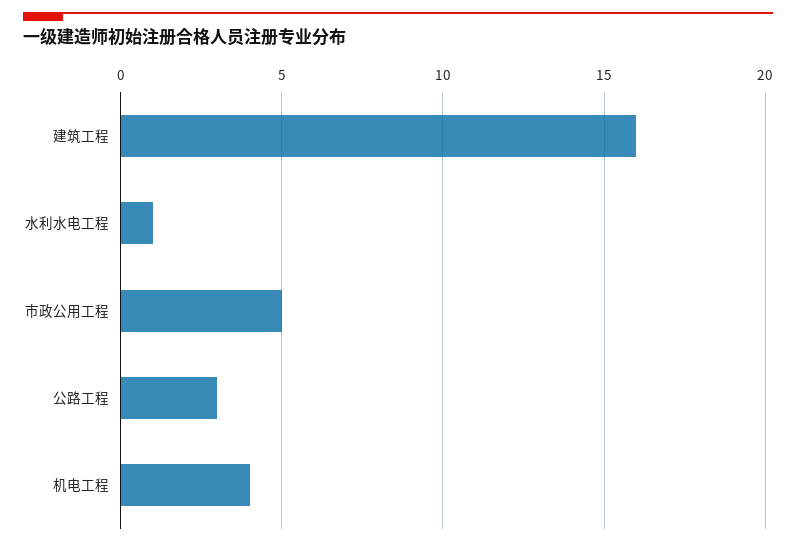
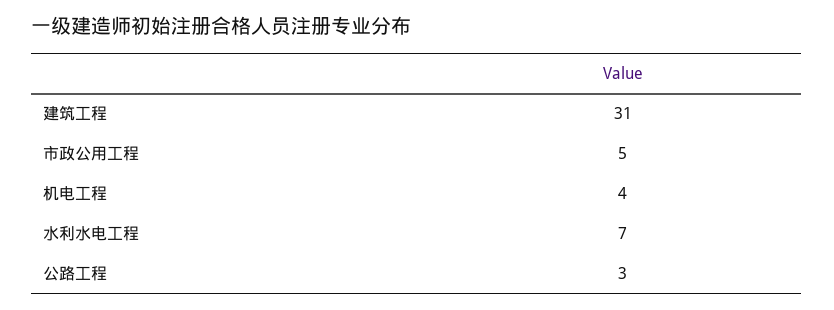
建筑工程: 16 -> 31
水利水电工程: 1 -> 7

